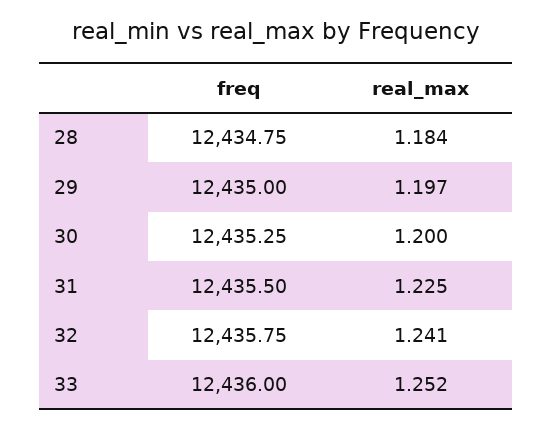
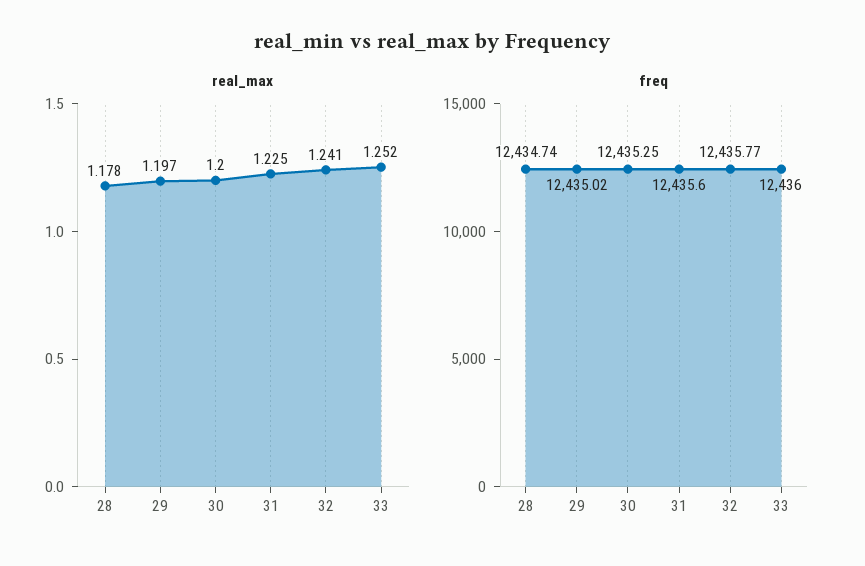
freq, 28: 12434.75 -> 12434.74
real_max, 28: 1.184 -> 1.178
freq, 29: 12435 -> 12435.02
freq, 31: 12435.5 -> 12435.6
freq, 32: 12435.75 -> 12435.77

